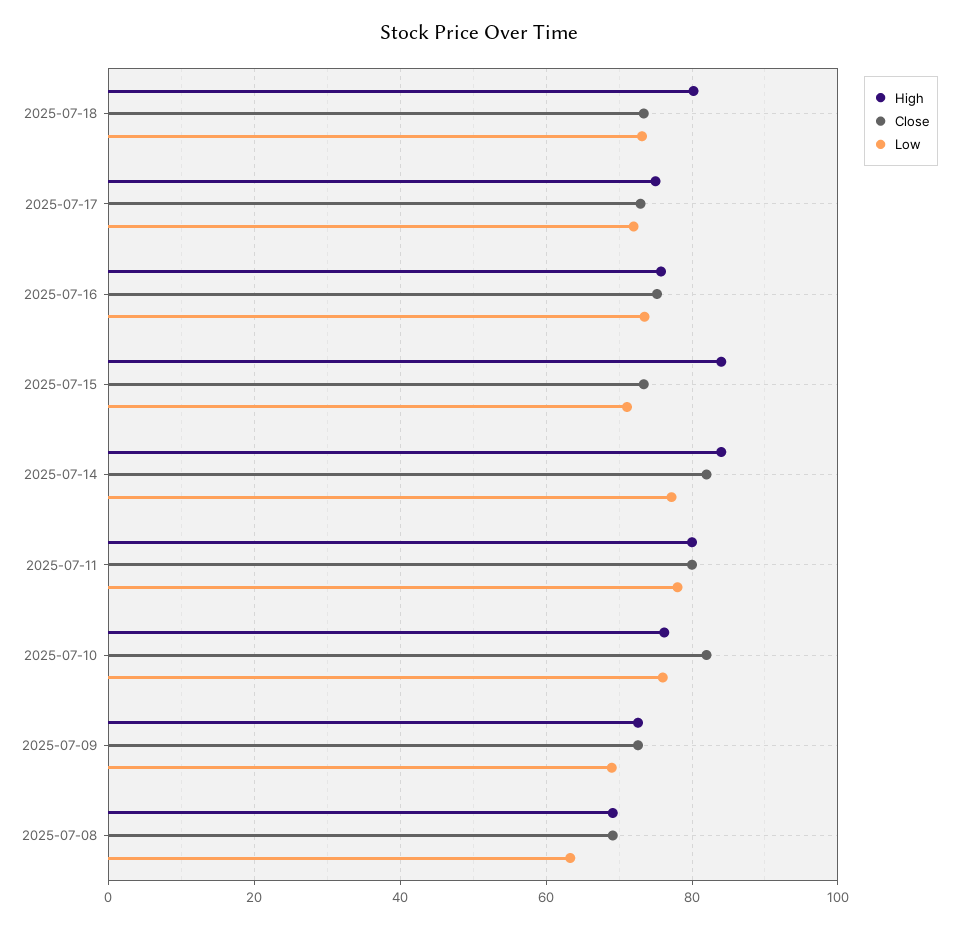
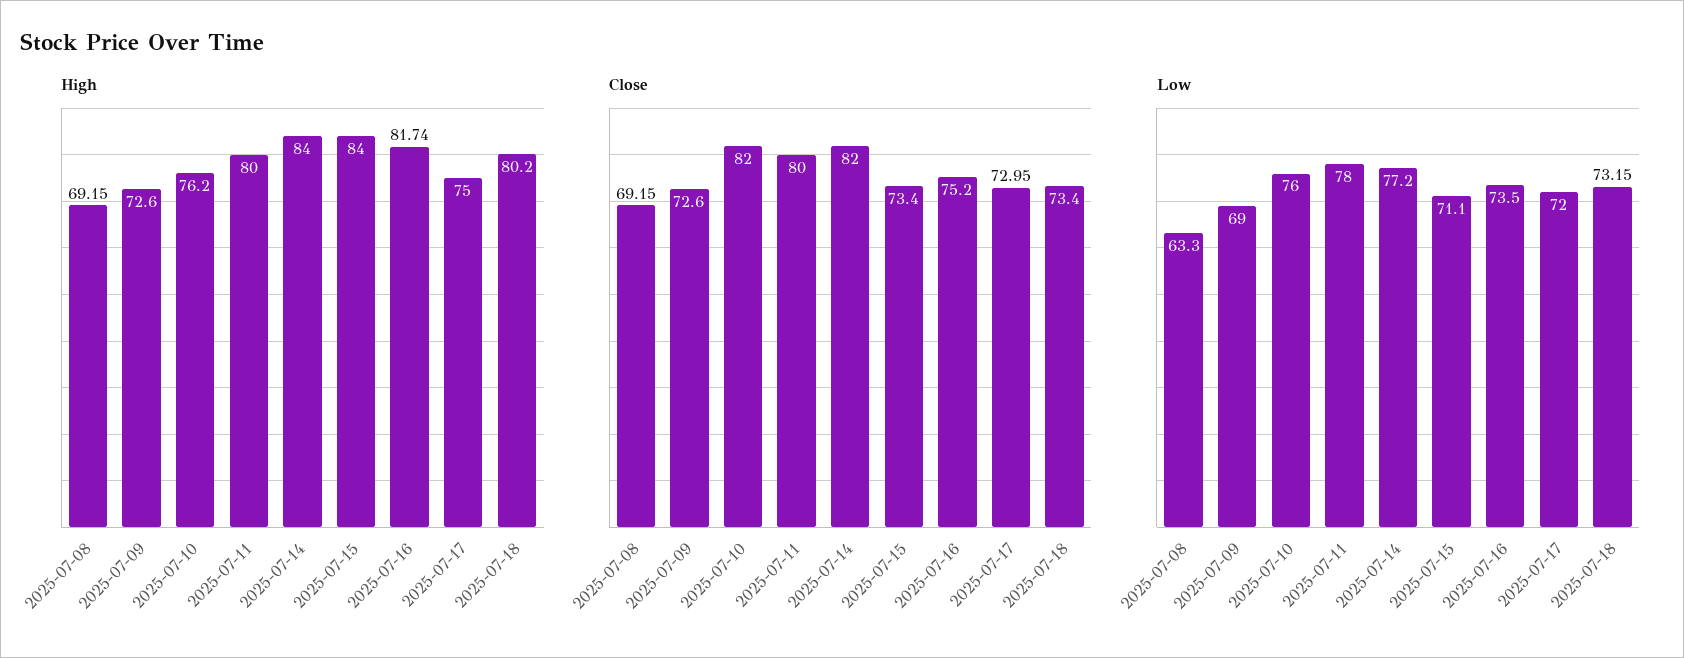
High, 2025-07-16: 76 -> 81.74

